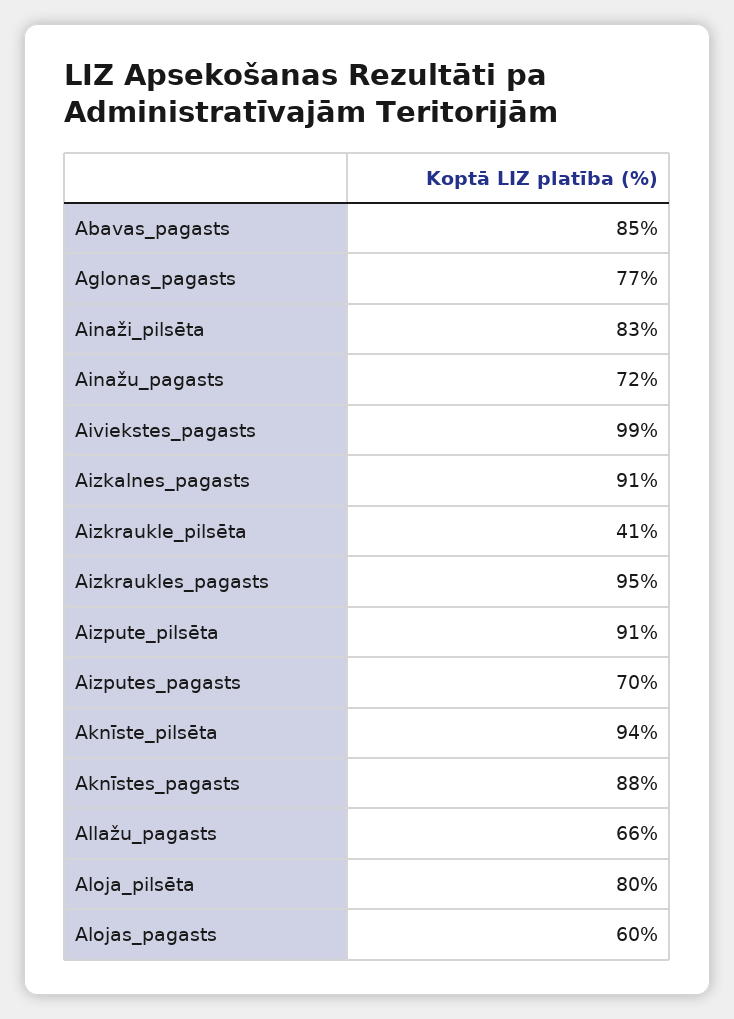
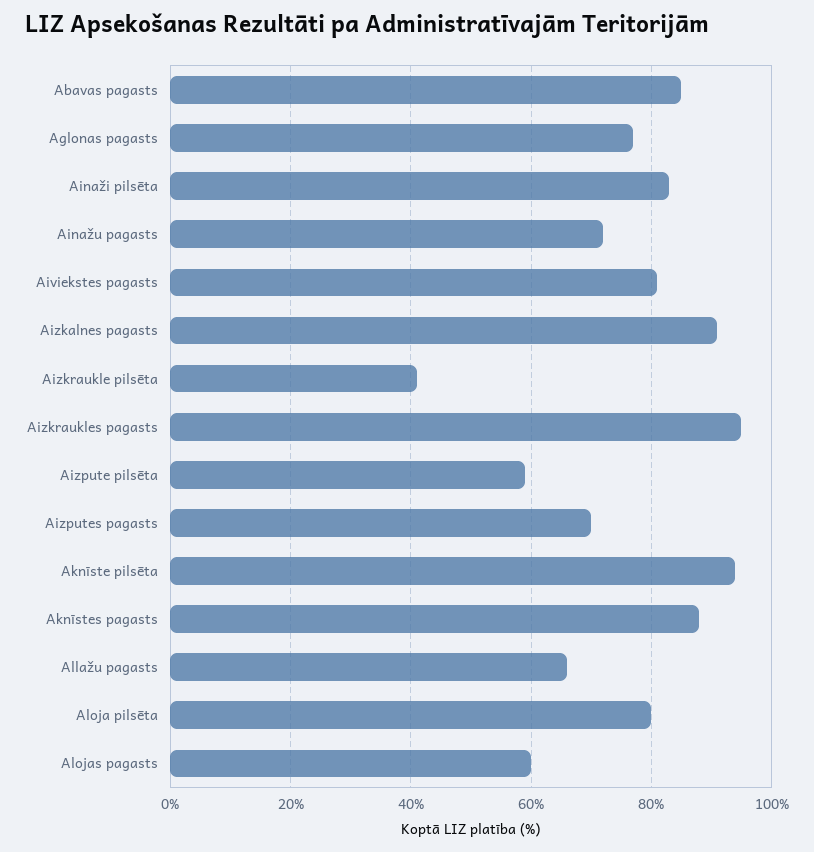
Aiviekstes_pagasts: 99 -> 80
Aizpute_pilsēta: 91 -> 60

